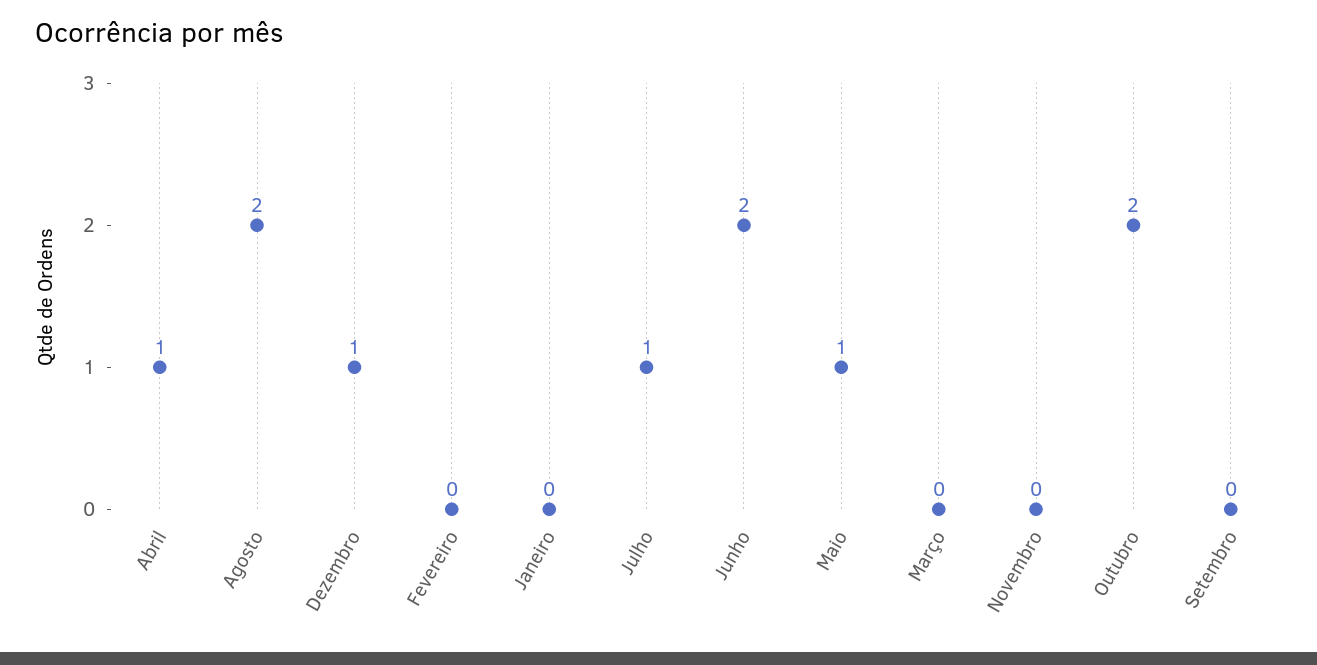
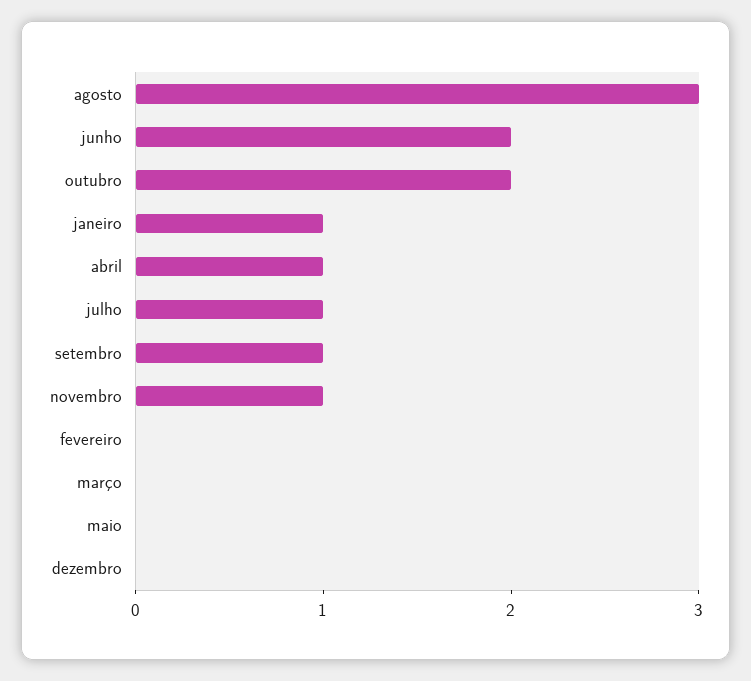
Agosto: 2 -> 3
Dezembro: 1 -> 0
Janeiro: 0 -> 1
Maio: 1 -> 0
Novembro: 0 -> 1
Setembro: 0 -> 1

